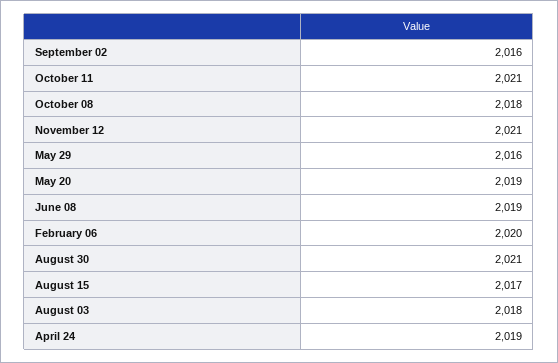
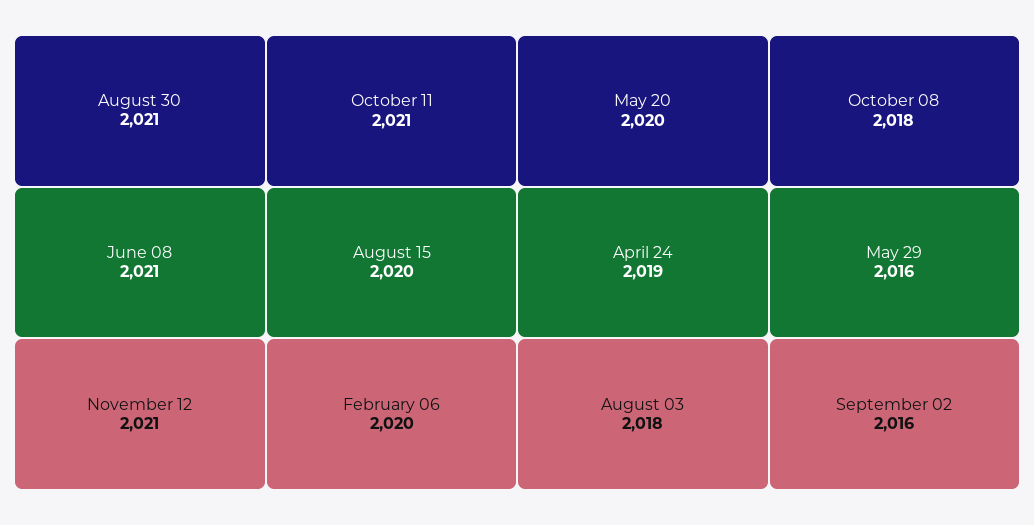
May 20: 2019 -> 2020
June 08: 2019 -> 2021
August 15: 2017 -> 2020

